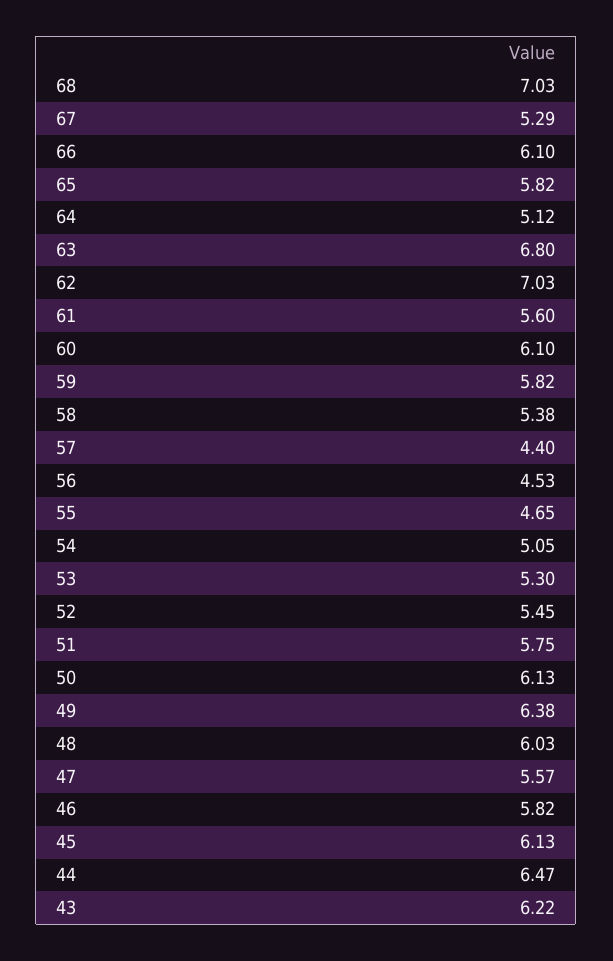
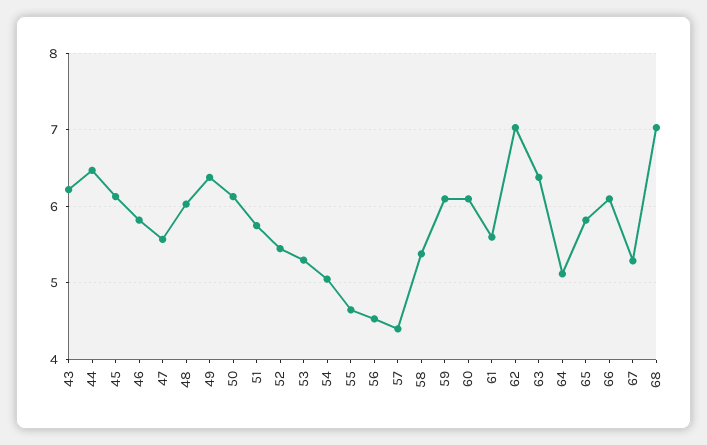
63: 6.8 -> 6.4
59: 5.82 -> 6.1

